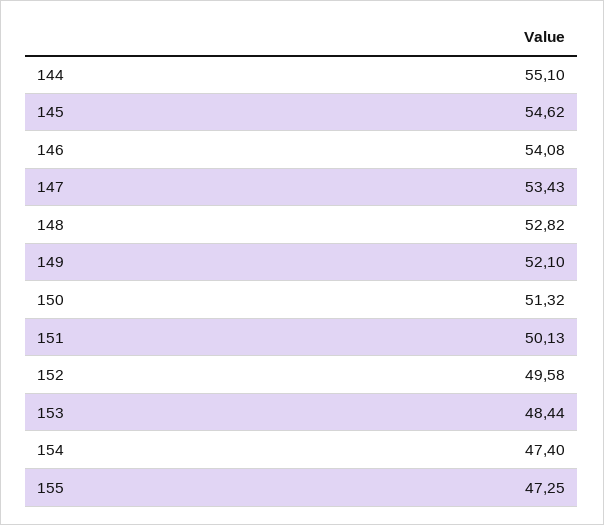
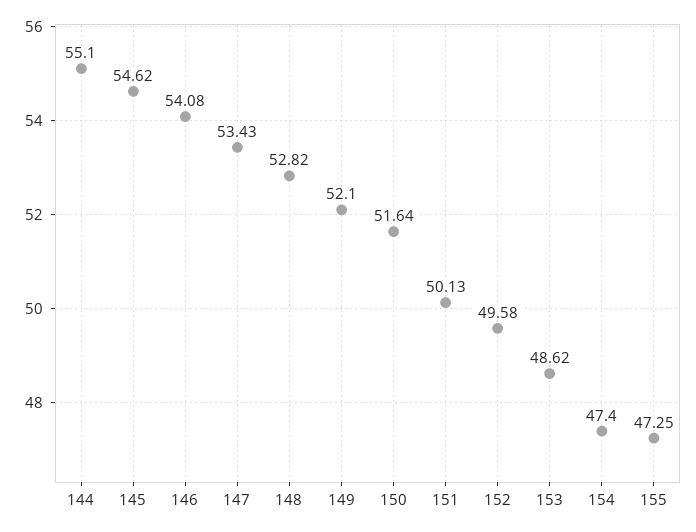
150: 51.32 -> 51.64
153: 48.44 -> 48.62

